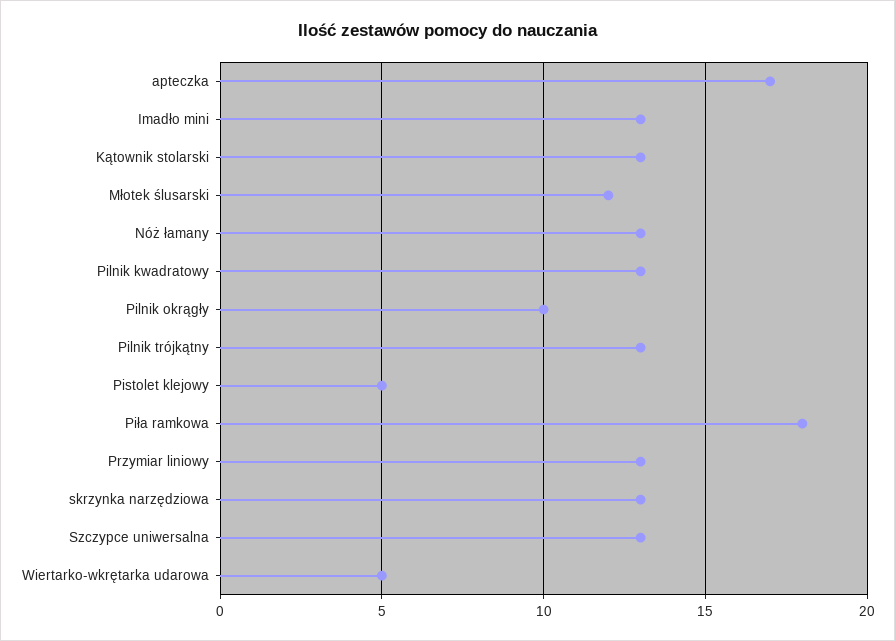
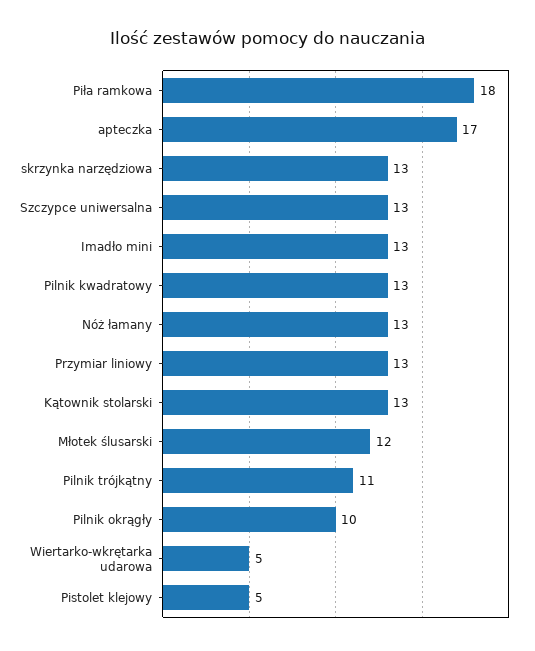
Pilnik trójkątny: 13 -> 11

